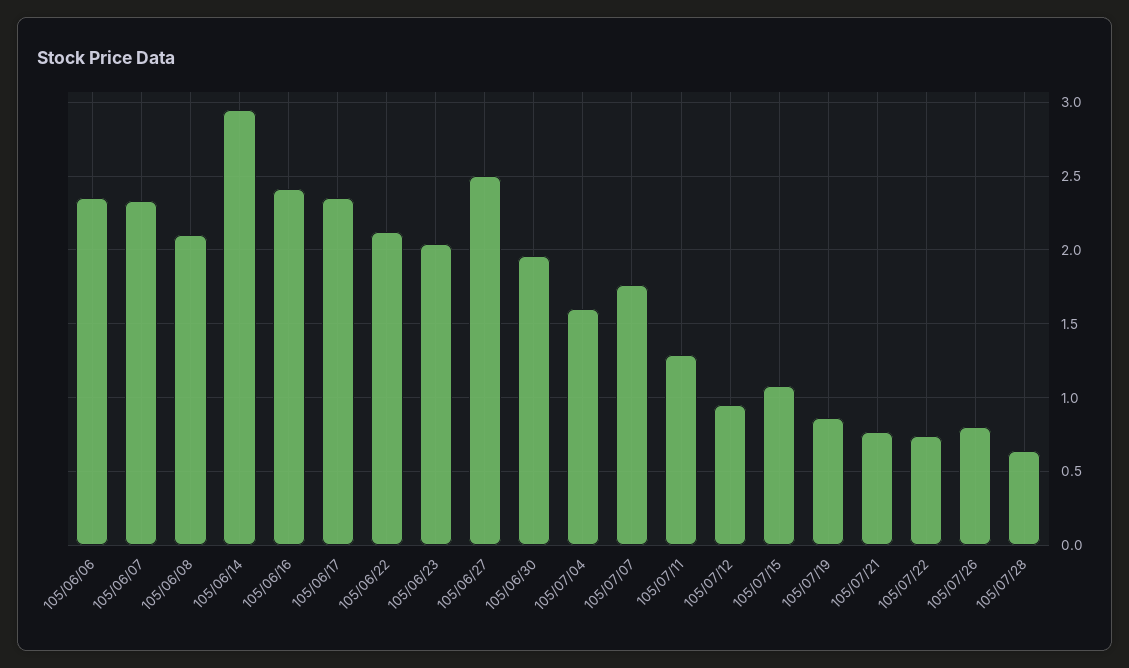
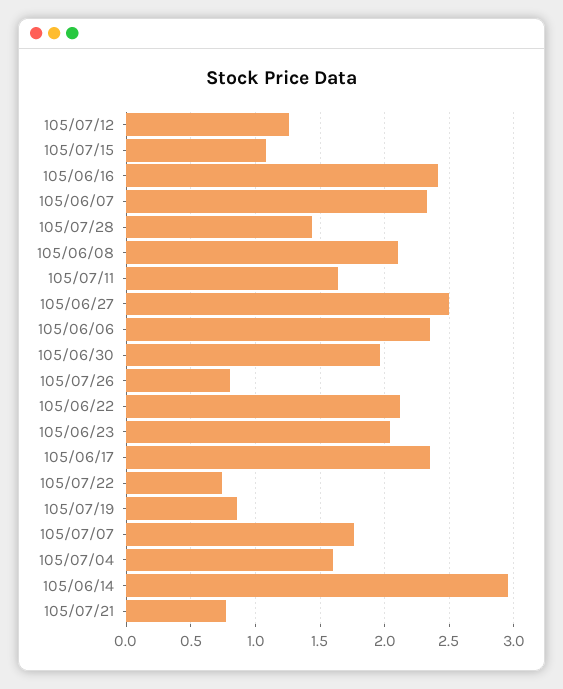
105/07/11: 1.3 -> 1.65
105/07/12: 0.95 -> 1.25
105/07/28: 0.65 -> 1.45

